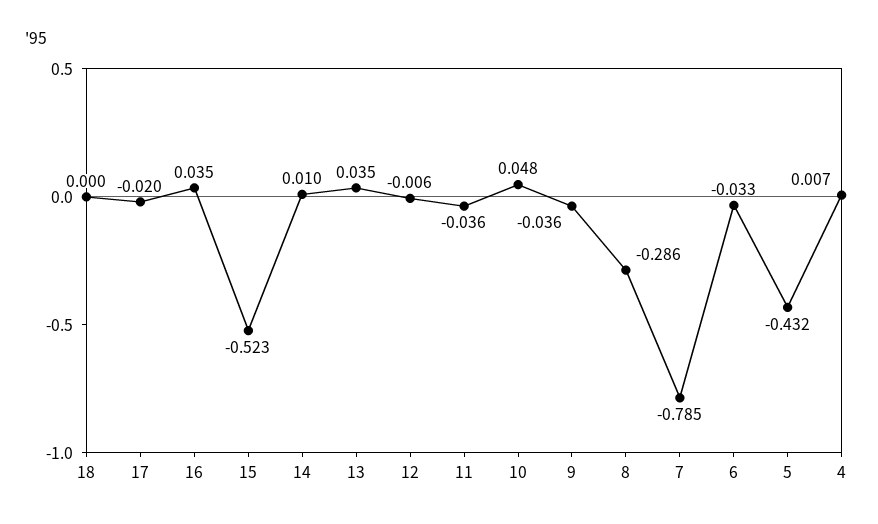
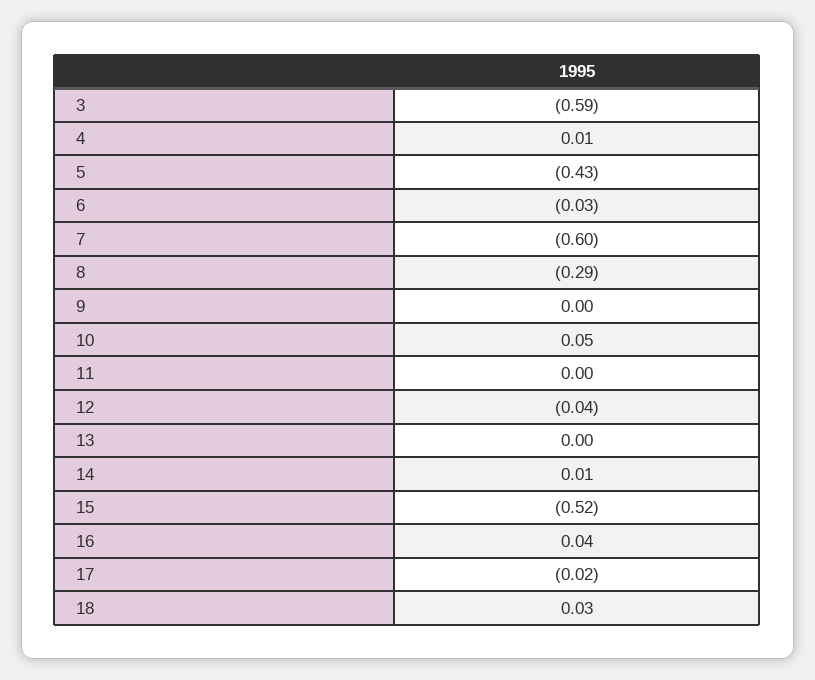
18: 0 -> 0.03
13: 0.035 -> 0
12: -0.006 -> -0.04
11: -0.036 -> 0
9: -0.036 -> 0
7: -0.785 -> -0.6
3: none -> -0.59

